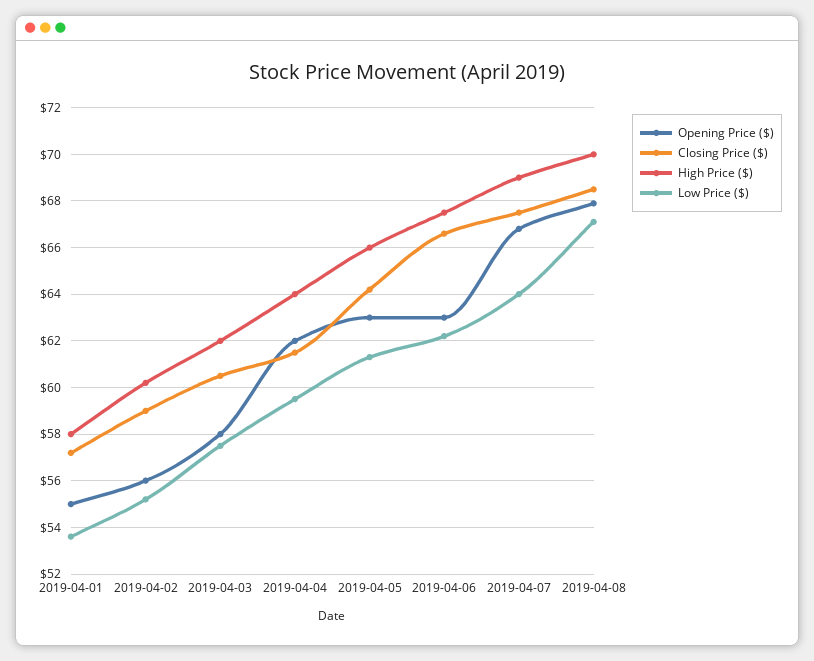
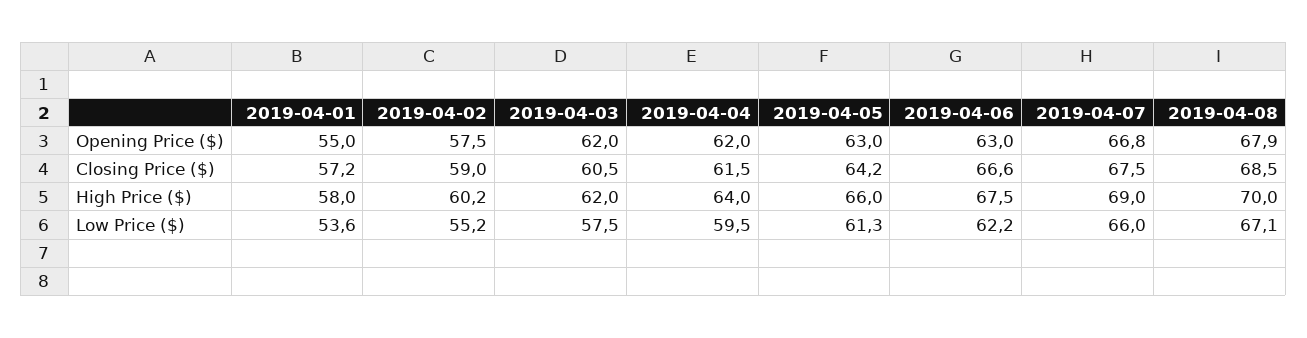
Opening Price ($), 2019-04-02: 56 -> 57.5
Opening Price ($), 2019-04-03: 58 -> 62
Low Price ($), 2019-04-07: 64 -> 66

